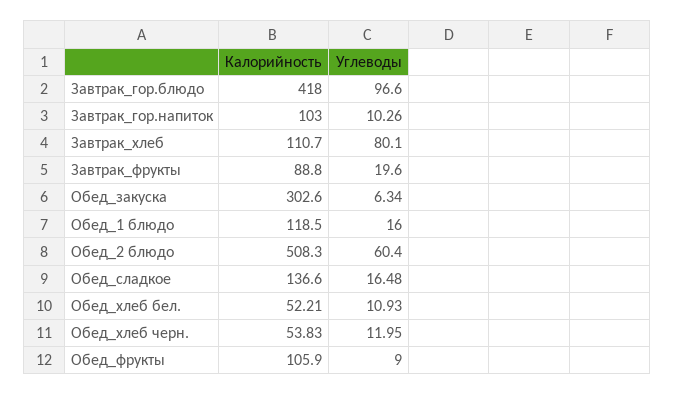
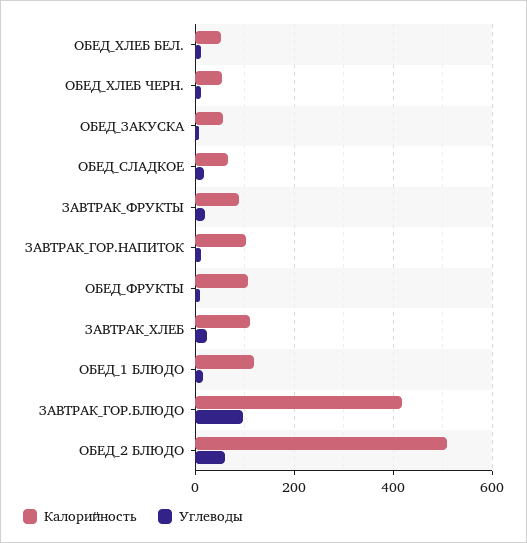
Углеводы, Завтрак_хлеб: 80.1 -> 20
Калорийность, Обед_закуска: 302.6 -> 60
Калорийность, Обед_сладкое: 136.6 -> 60

